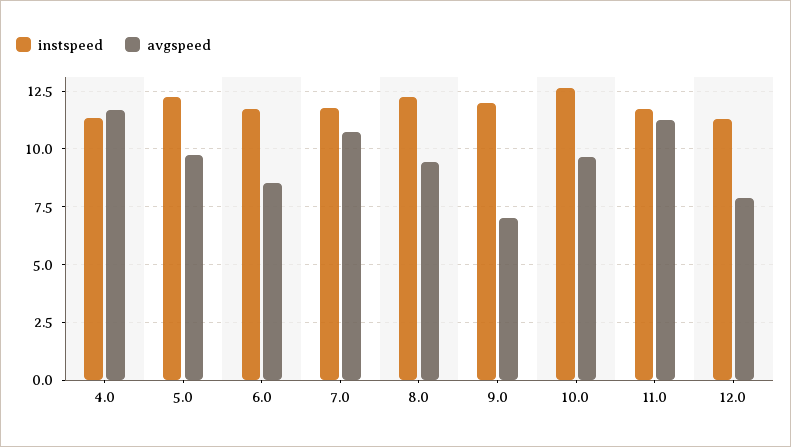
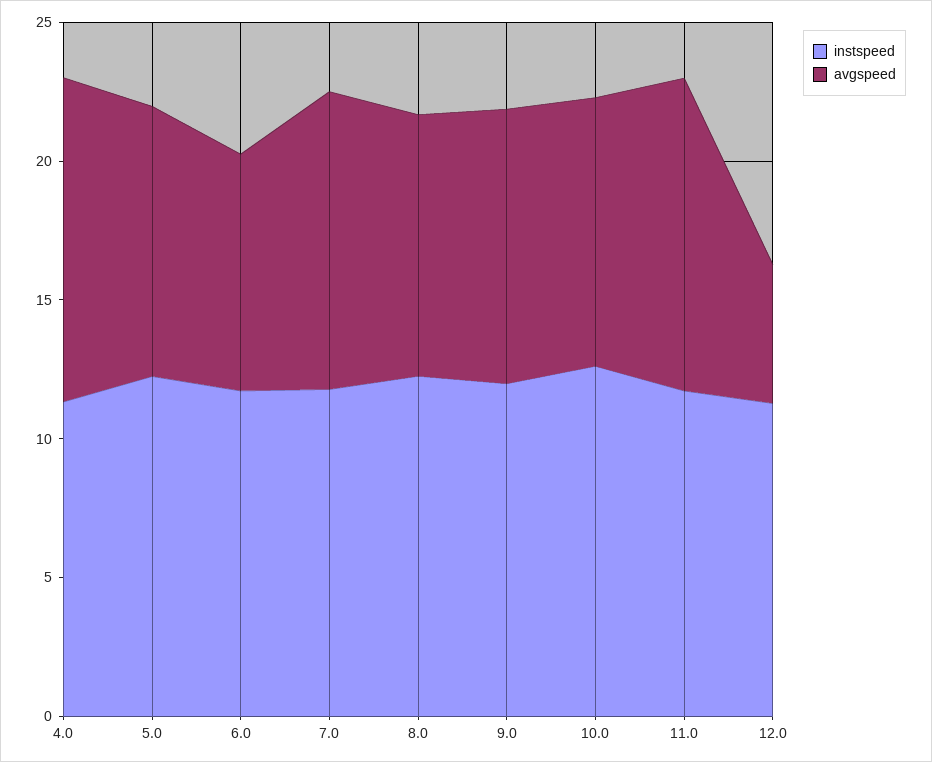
avgspeed, 9.0: 7 -> 10
avgspeed, 12.0: 8 -> 5

